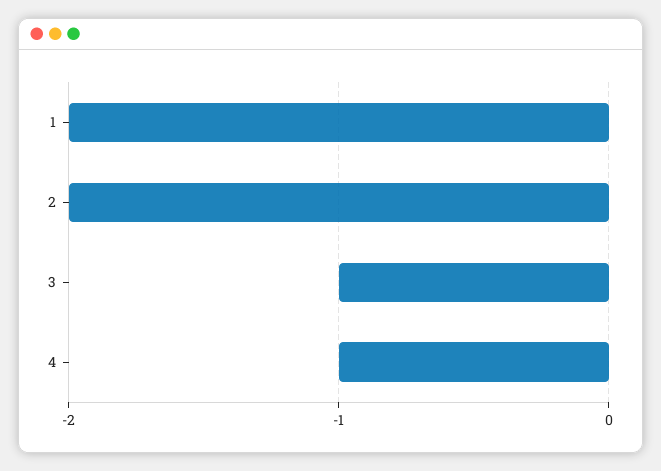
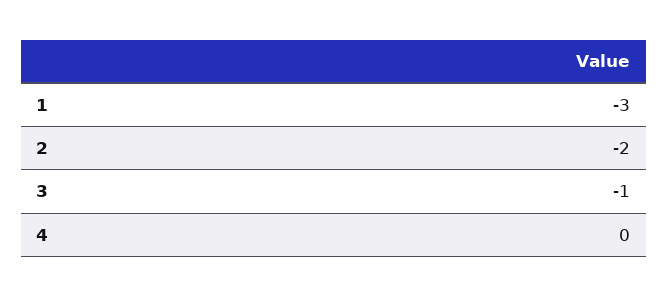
1: -2 -> -3
4: -1 -> 0

